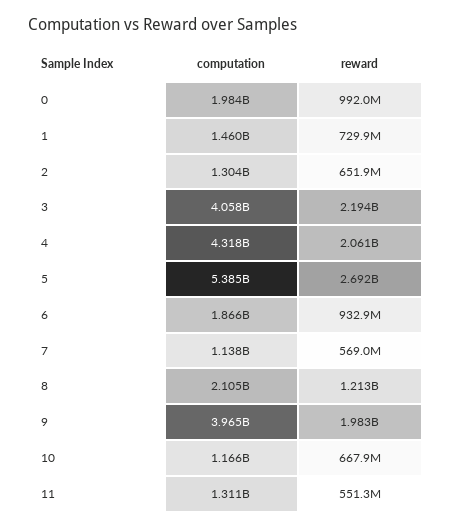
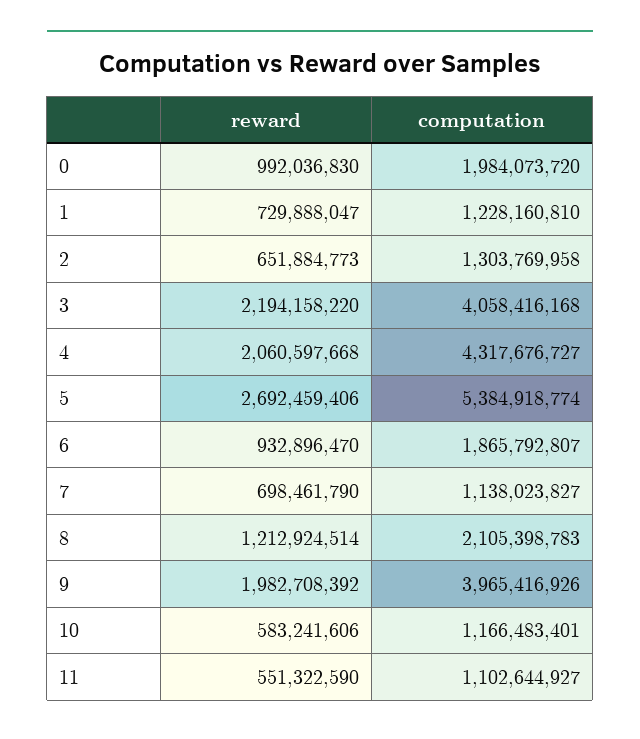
computation, 1: 1460000000 -> 1228160810
reward, 7: 569000000 -> 698461790
reward, 10: 667900000 -> 583241606
computation, 11: 1311000000 -> 1102644927

